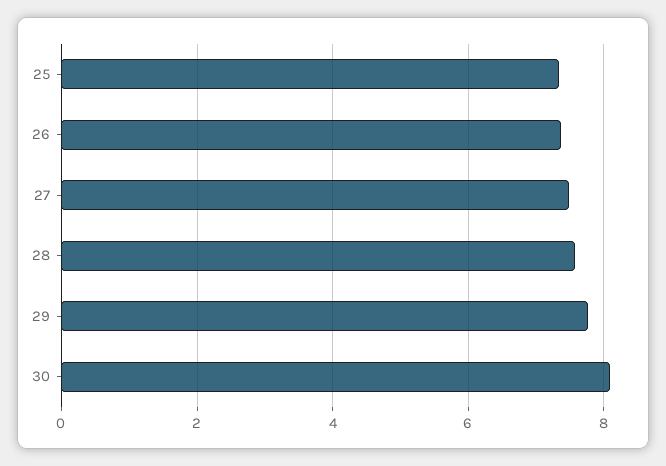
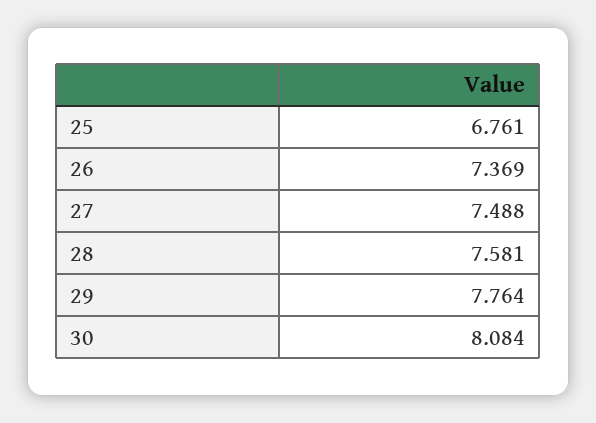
25: 7.4 -> 6.761

